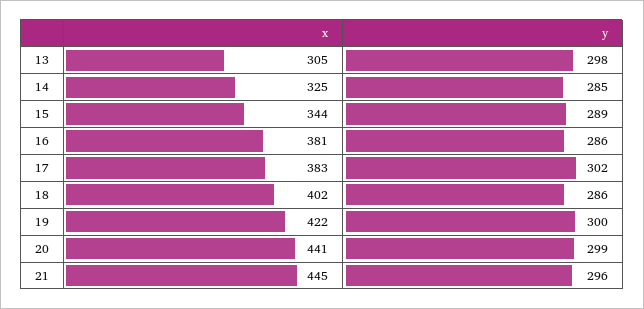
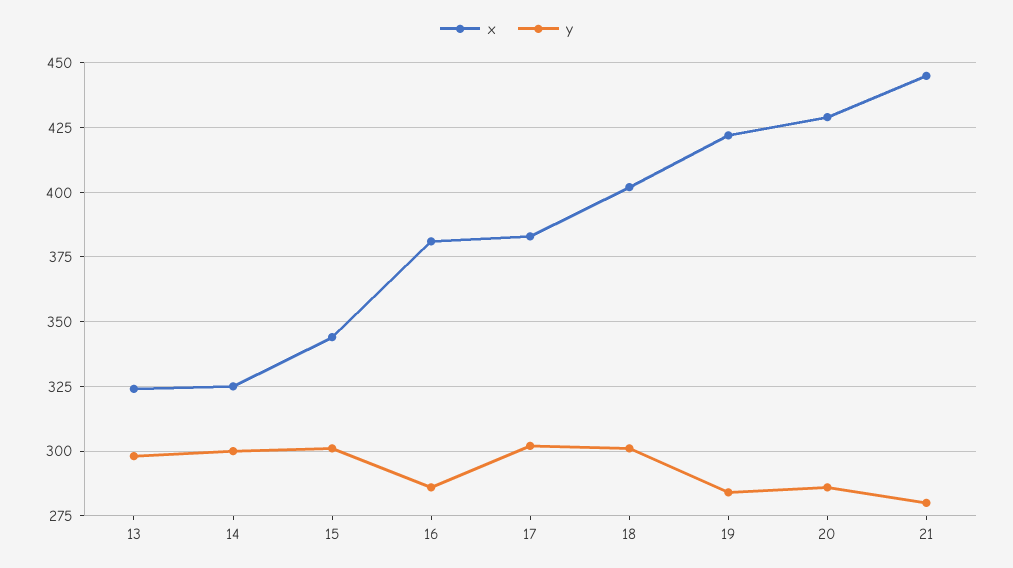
x, 13: 305 -> 325
y, 14: 285 -> 300
y, 15: 289 -> 300
y, 18: 286 -> 300
y, 19: 300 -> 285
x, 20: 441 -> 430
y, 20: 299 -> 285
y, 21: 296 -> 280

